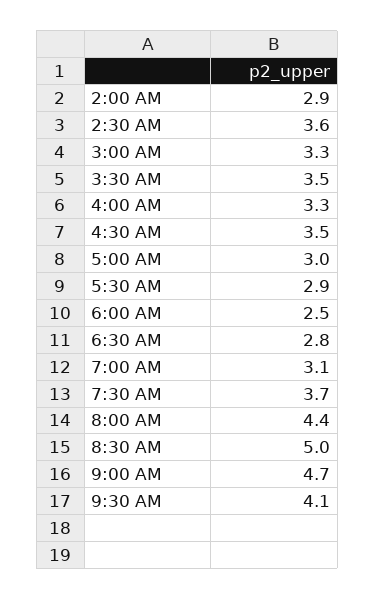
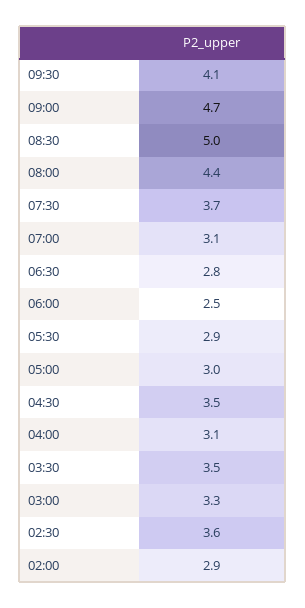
4:00 AM: 3.3 -> 3.1

